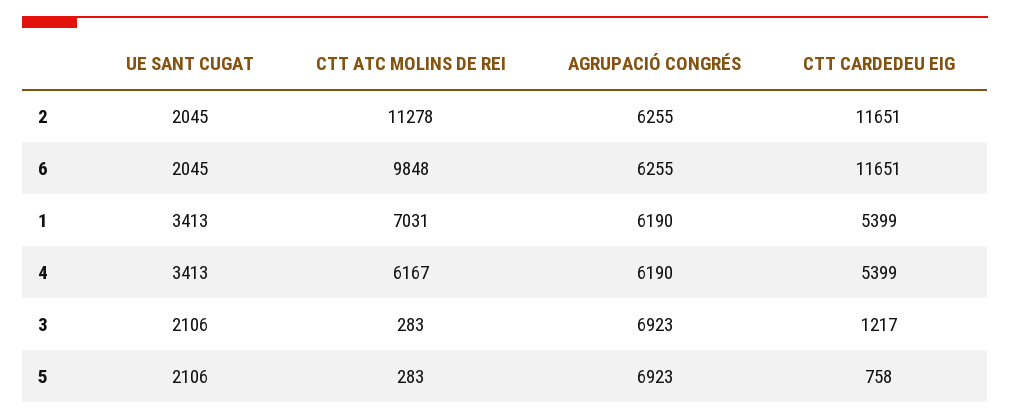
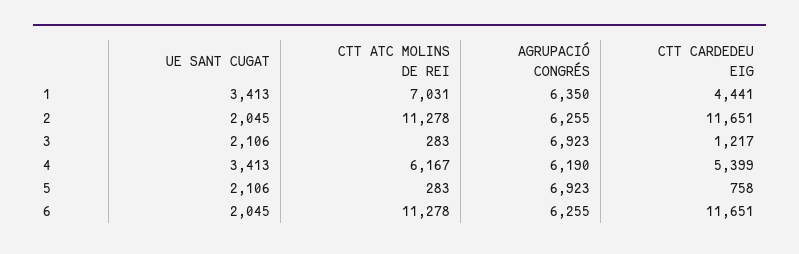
CTT ATC MOLINS DE REI, 6: 9848 -> 11278
AGRUPACIÓ CONGRÉS, 1: 6190 -> 6350
CTT CARDEDEU EIG, 1: 5399 -> 4441

